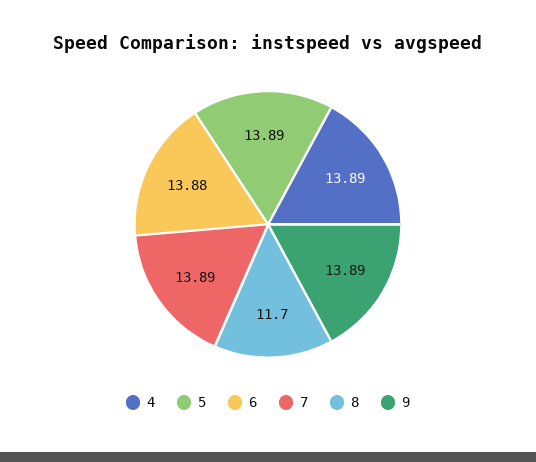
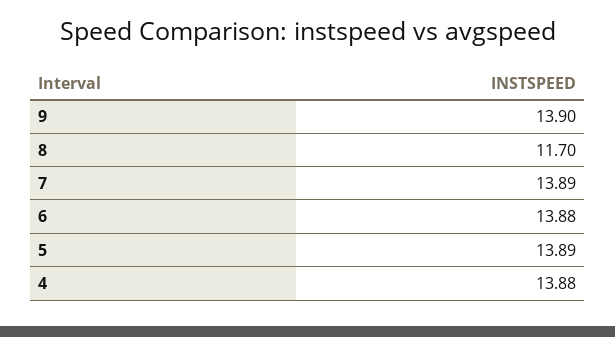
4: 13.89 -> 13.88
9: 13.89 -> 13.9

